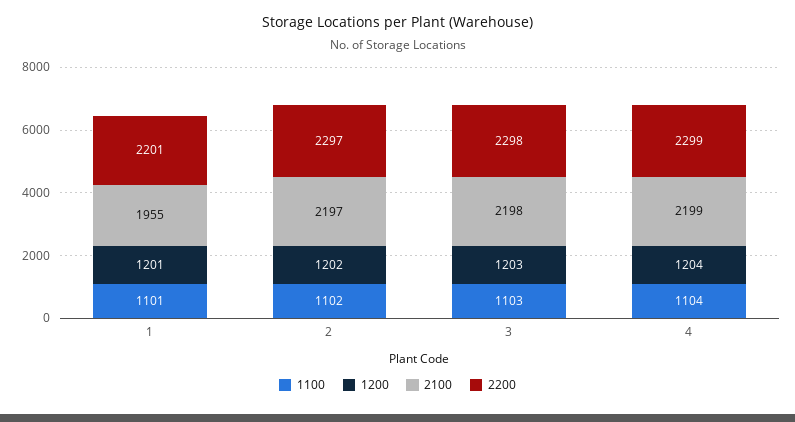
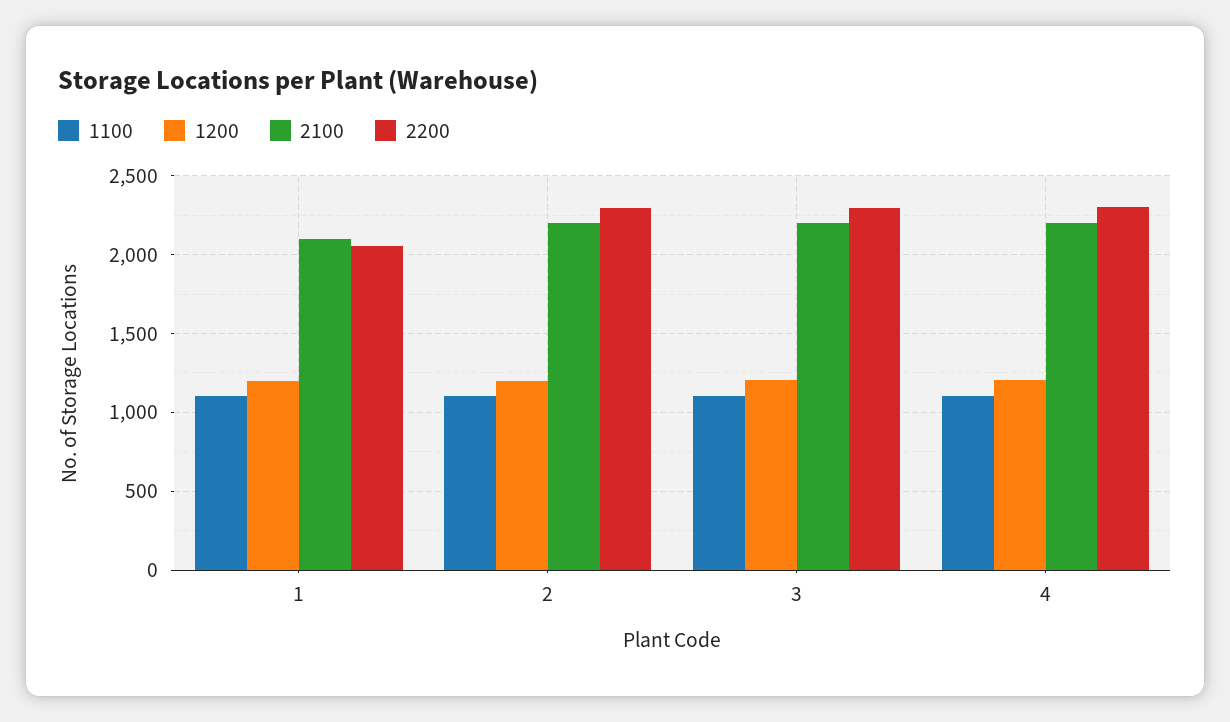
2100, 1: 1955 -> 2100
2200, 1: 2201 -> 2050

